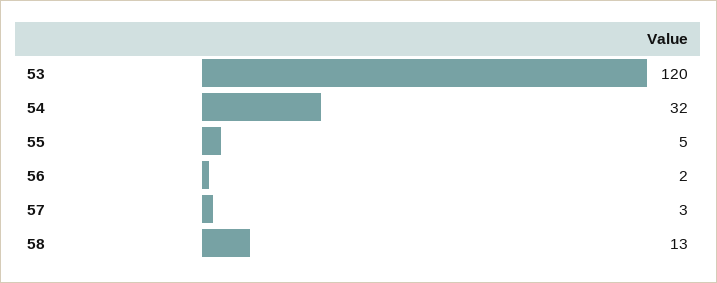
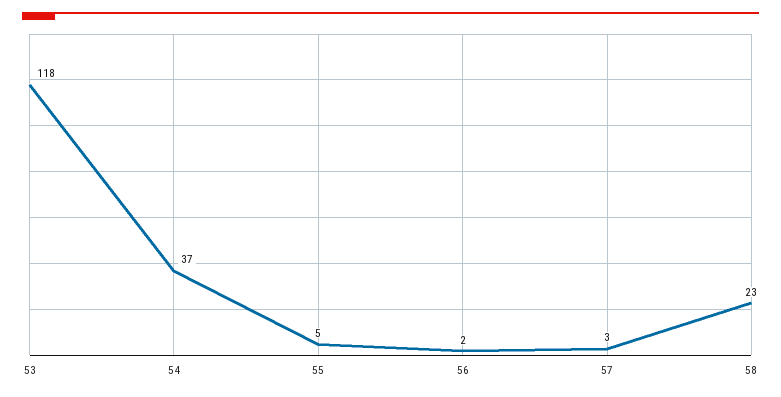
53: 120 -> 118
54: 32 -> 37
58: 13 -> 23

